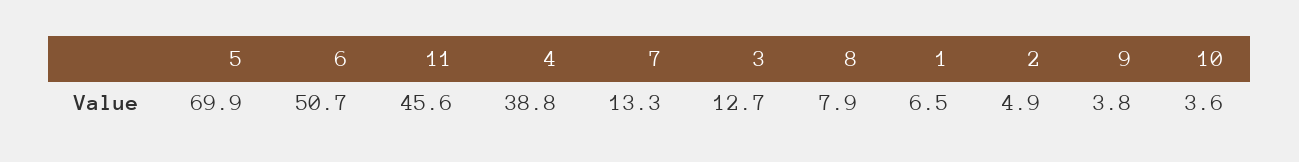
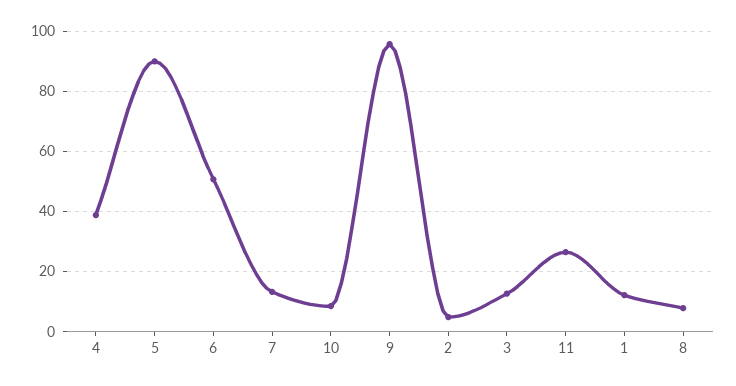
5: 69.9 -> 90
11: 45.6 -> 26
1: 6.5 -> 12
9: 3.8 -> 96
10: 3.6 -> 8

